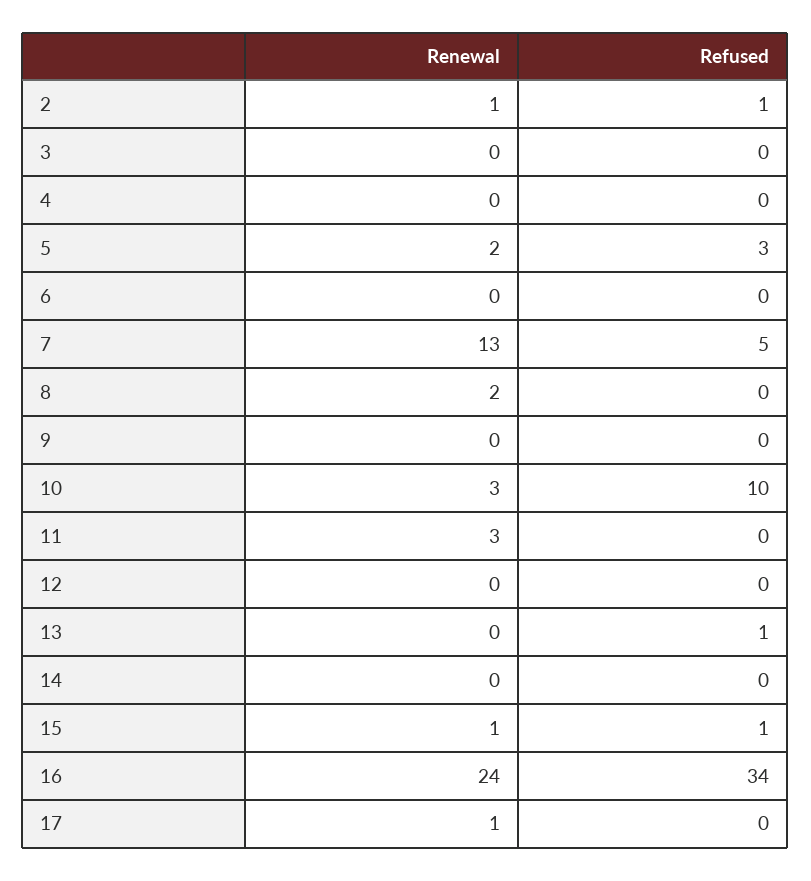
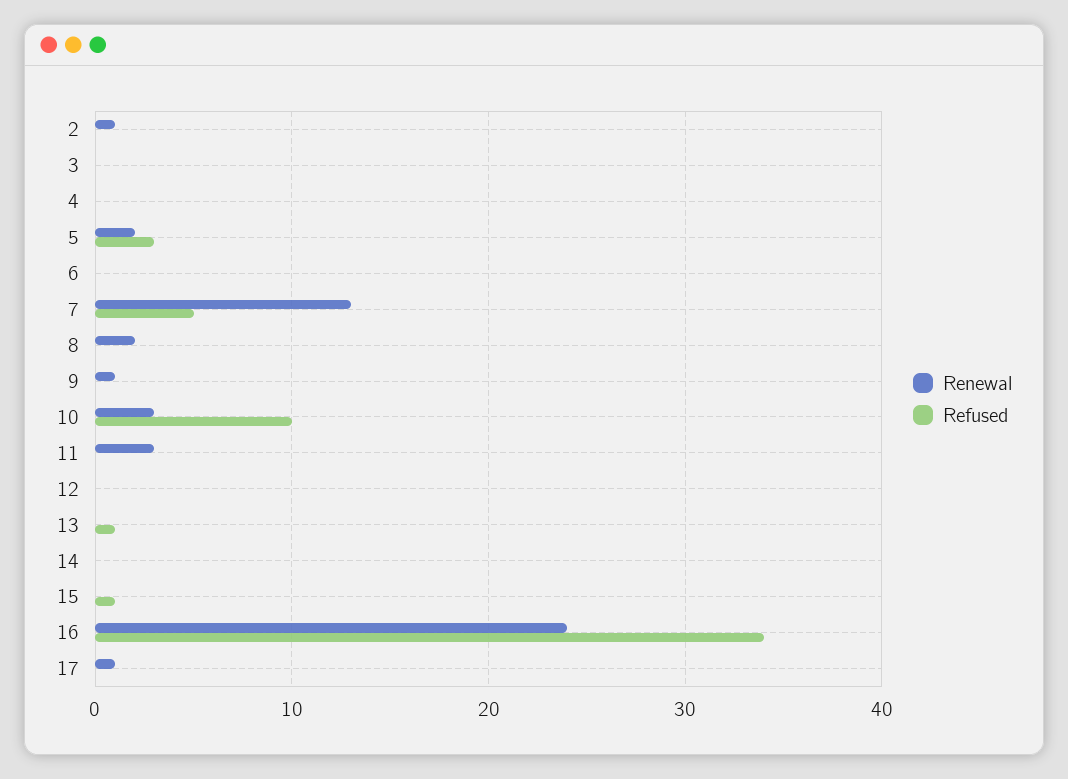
Refused, 2: 1 -> 0
Renewal, 9: 0 -> 1
Renewal, 15: 1 -> 0

